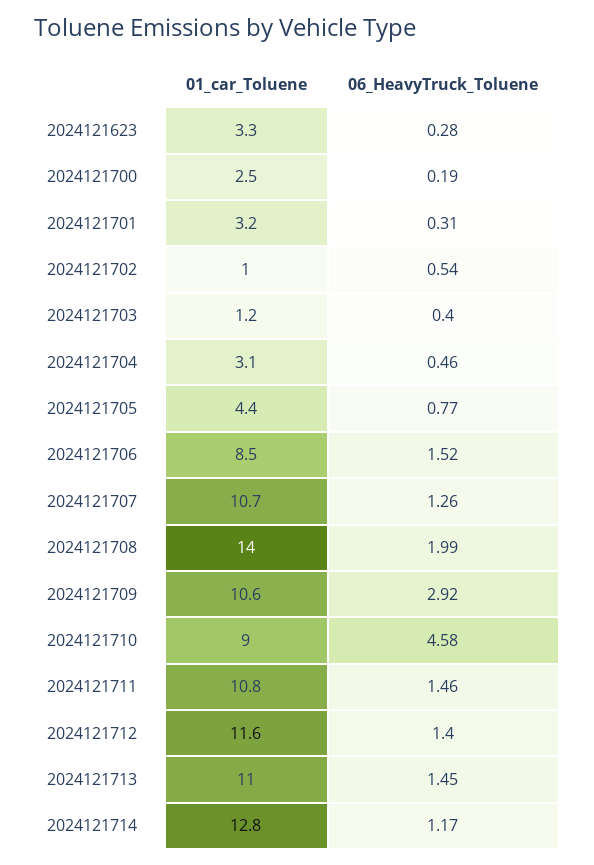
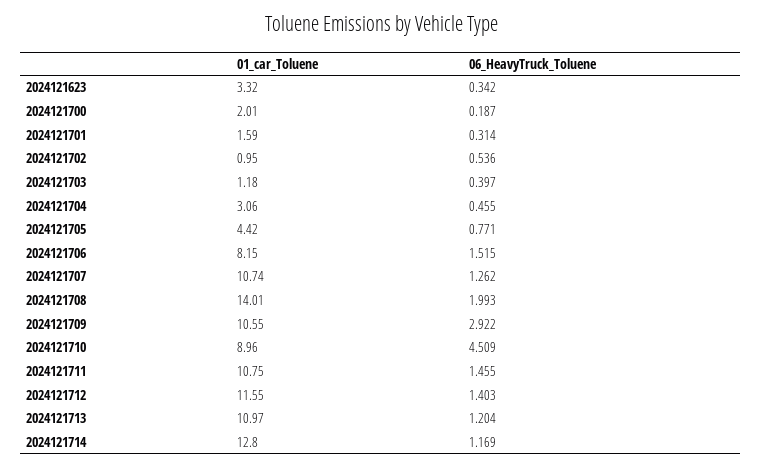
06_HeavyTruck_Toluene, 2024121623: 0.28 -> 0.342
01_car_Toluene, 2024121700: 2.5 -> 2.01
01_car_Toluene, 2024121701: 3.2 -> 1.59
01_car_Toluene, 2024121706: 8.5 -> 8.15
06_HeavyTruck_Toluene, 2024121710: 4.58 -> 4.509
06_HeavyTruck_Toluene, 2024121713: 1.45 -> 1.204

